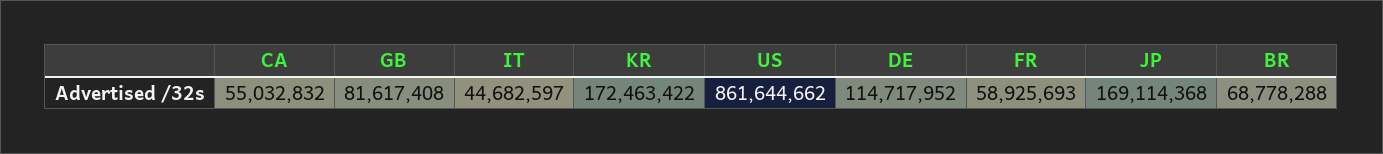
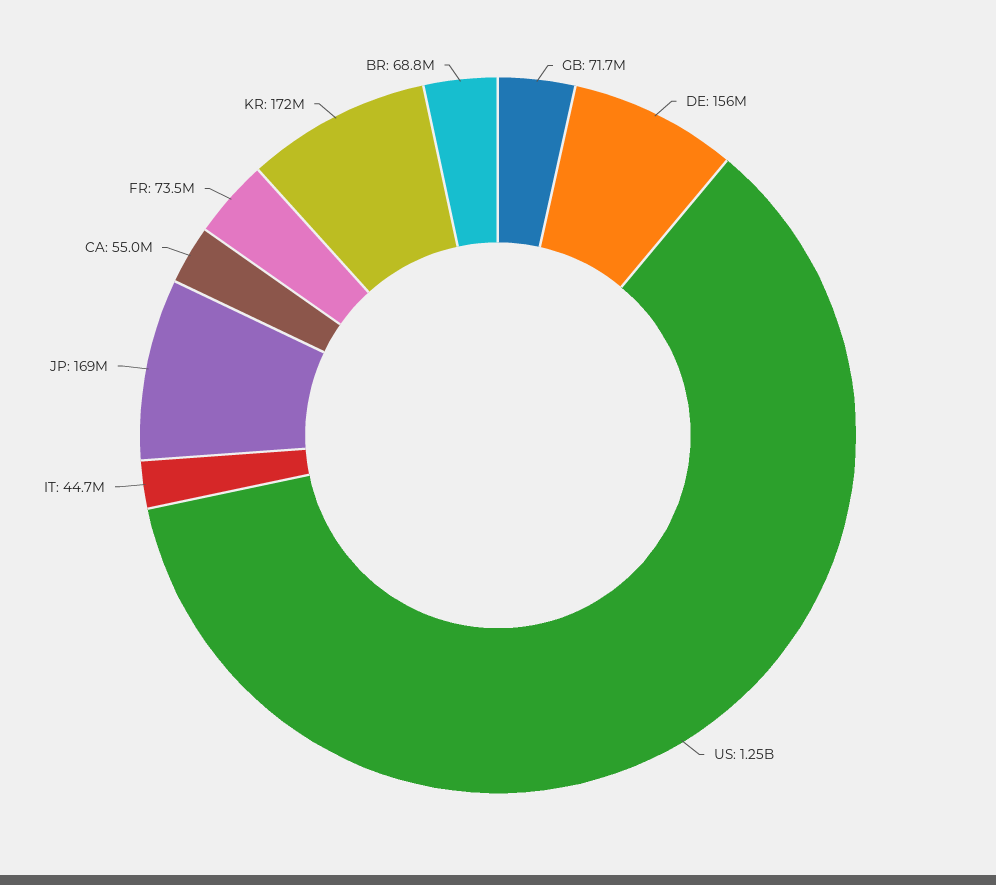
GB: 81617408 -> 71700000
US: 861644662 -> 1250000000
DE: 114717952 -> 156000000
FR: 58925693 -> 73500000

